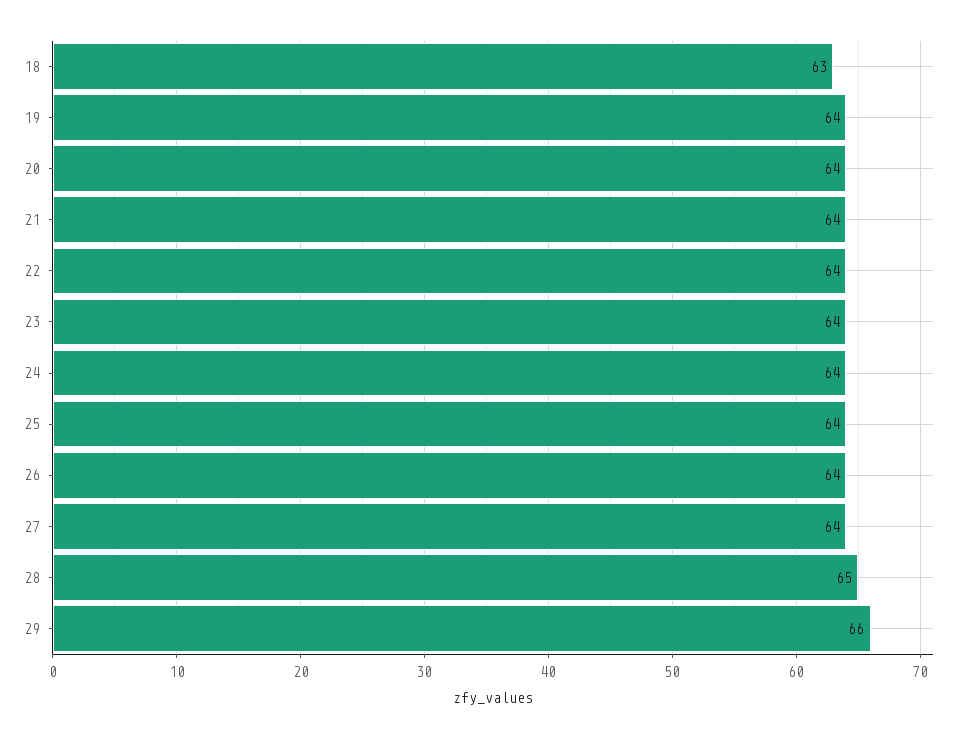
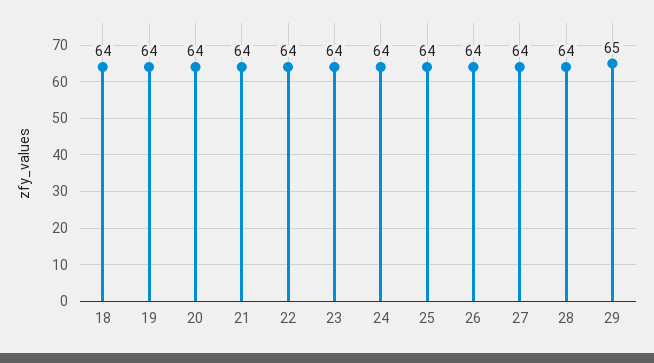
18: 63 -> 64
28: 65 -> 64
29: 66 -> 65

